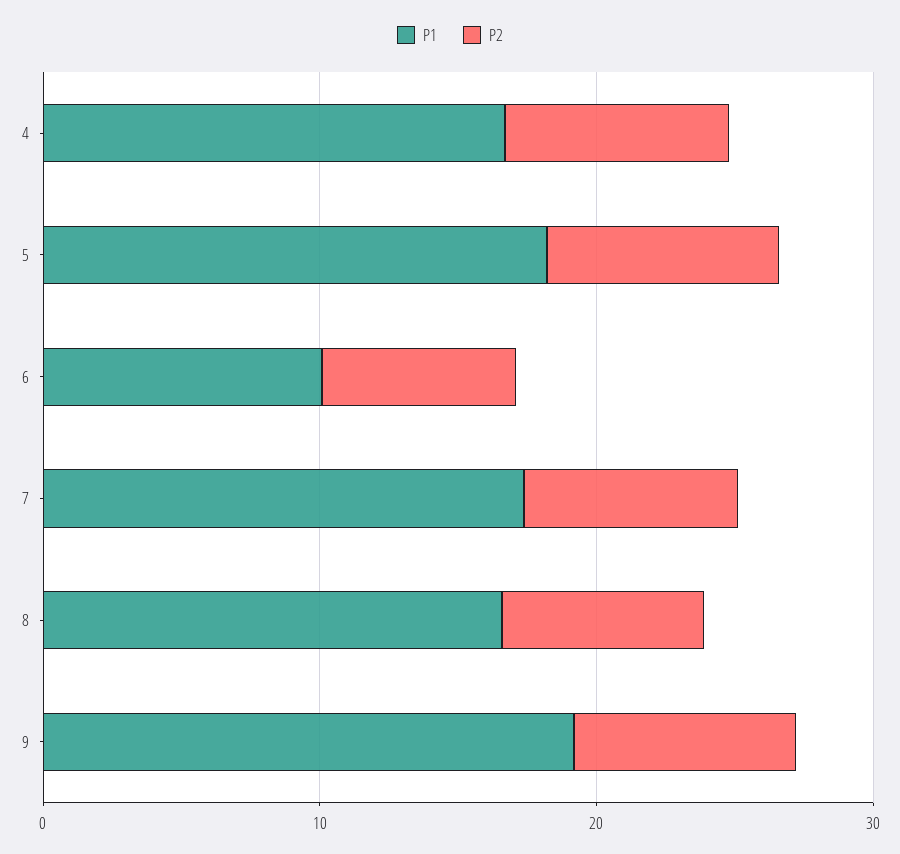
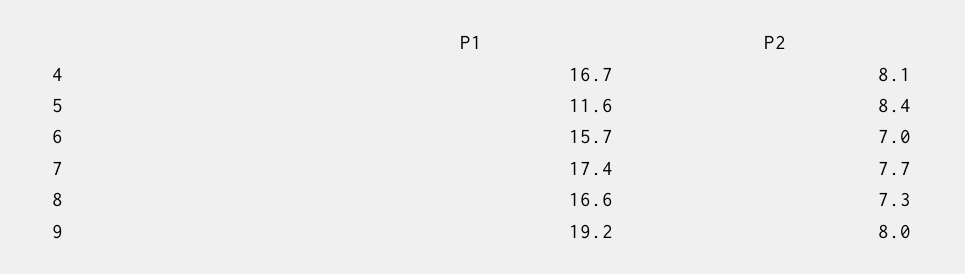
P1, 5: 18 -> 11.6
P1, 6: 10 -> 15.7

